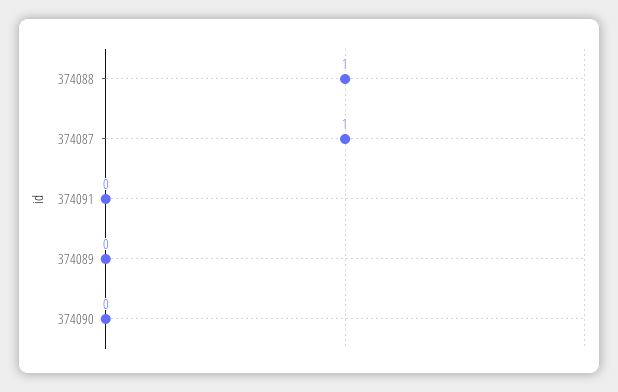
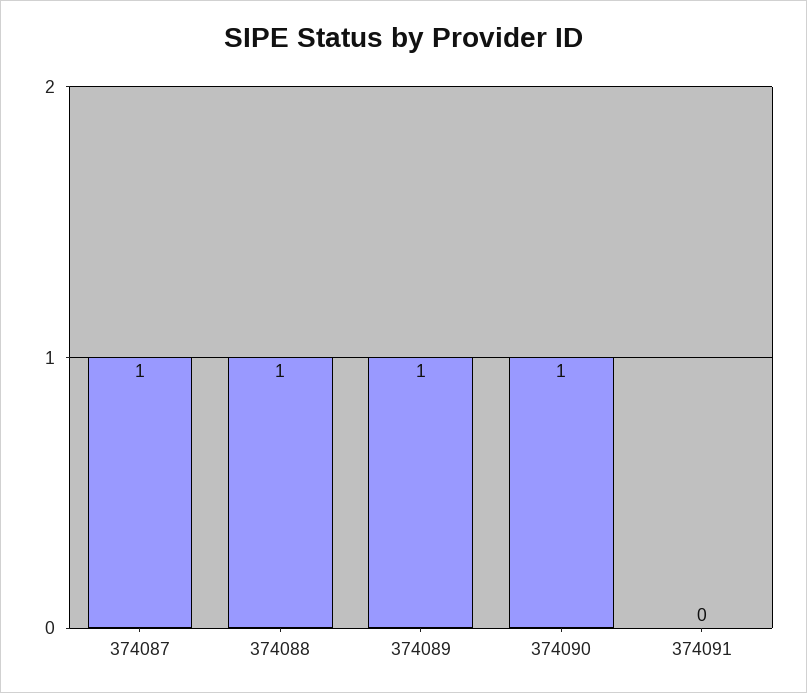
374089: 0 -> 1
374090: 0 -> 1

